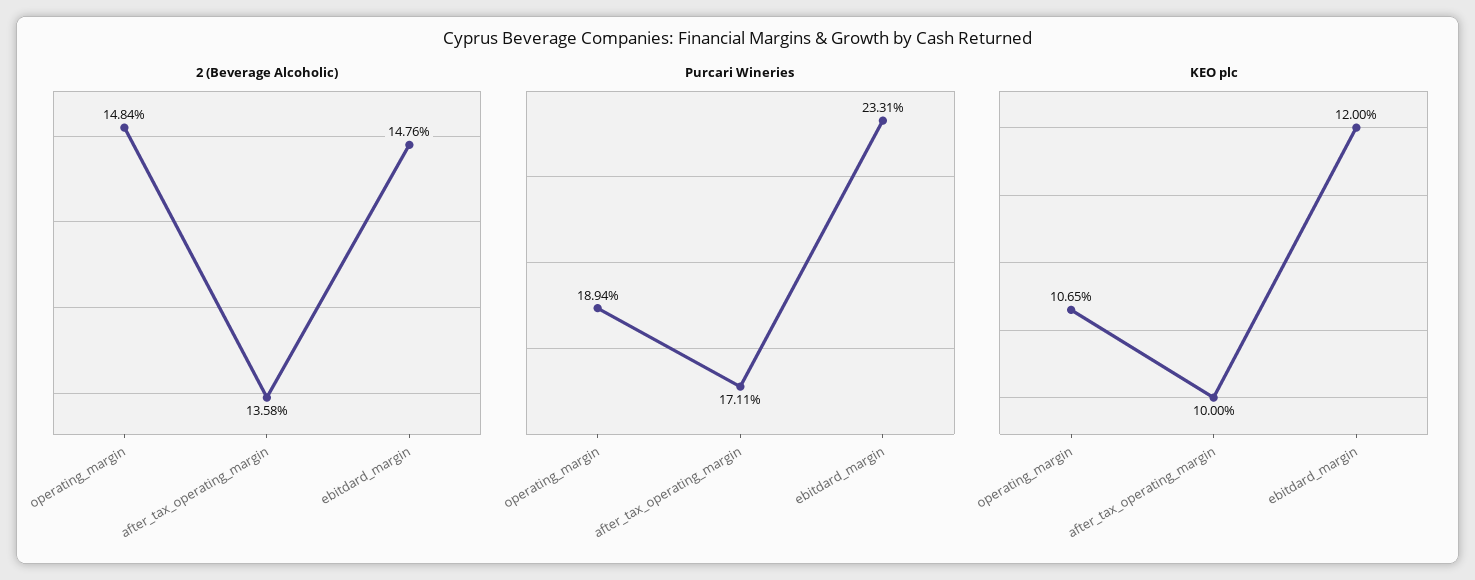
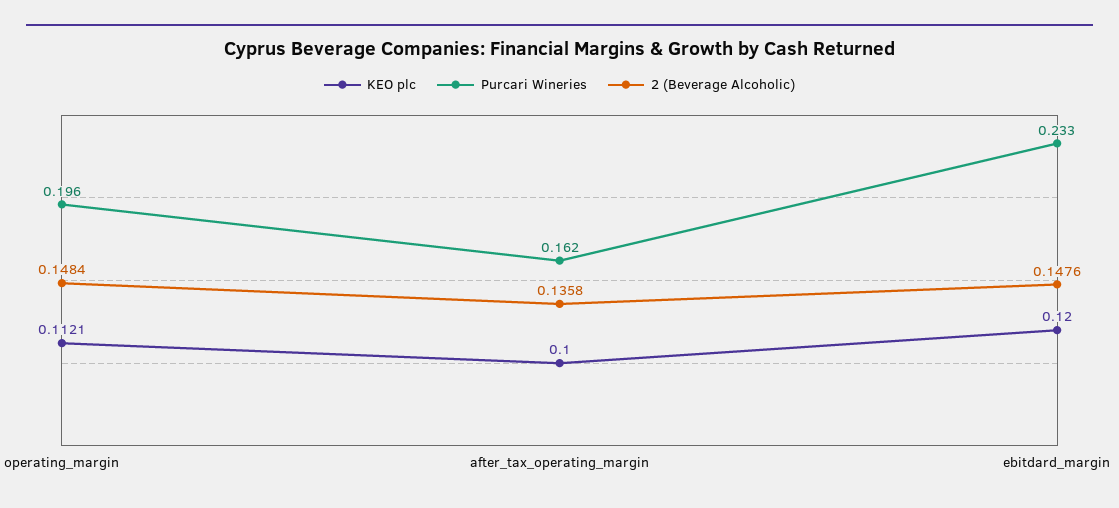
Purcari Wineries, operating_margin: 0.1894 -> 0.196
Purcari Wineries, after_tax_operating_margin: 0.1711 -> 0.162
KEO plc, operating_margin: 0.1065 -> 0.1121

